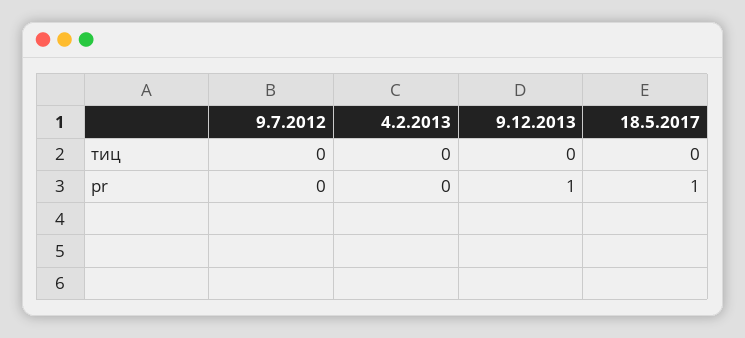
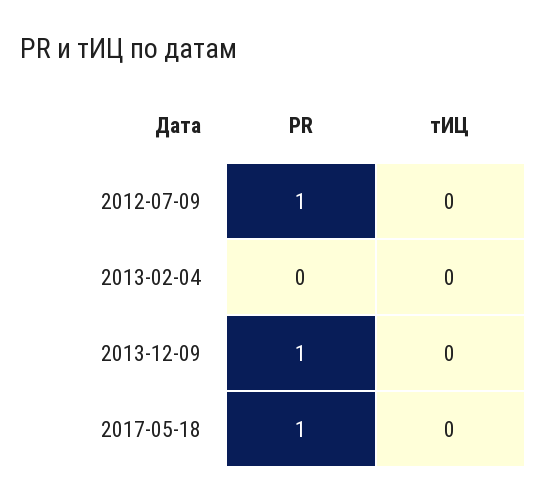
9.7.2012, pr: 0 -> 1

